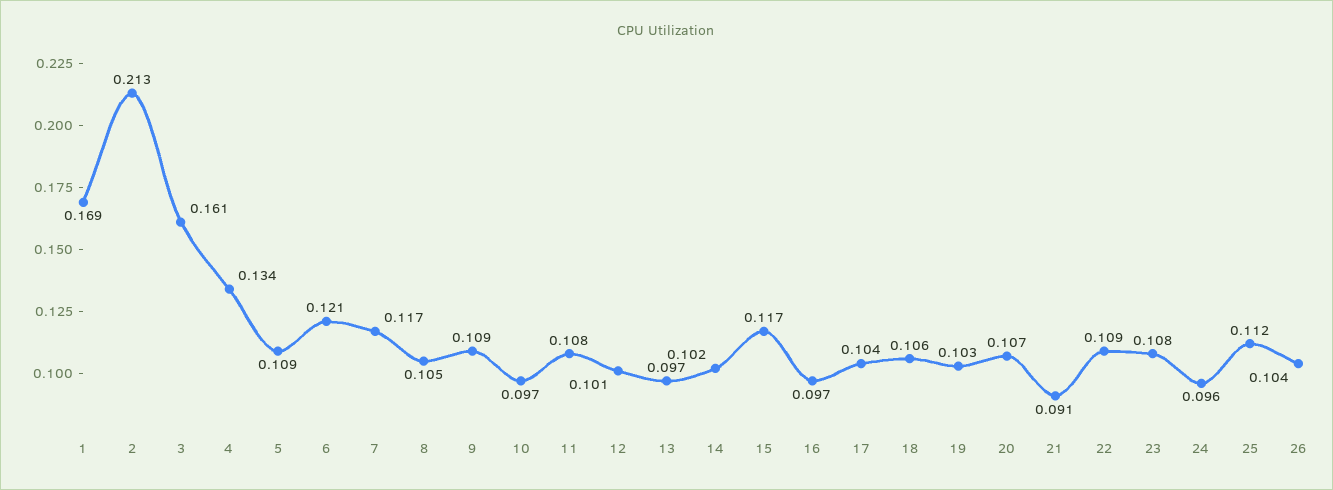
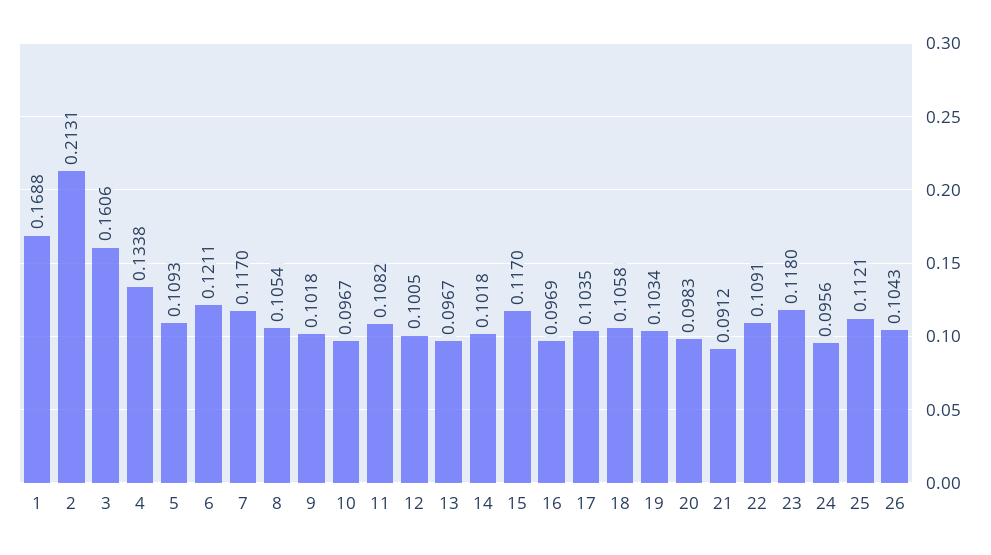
9: 0.109 -> 0.1018
20: 0.107 -> 0.0983
23: 0.108 -> 0.118

